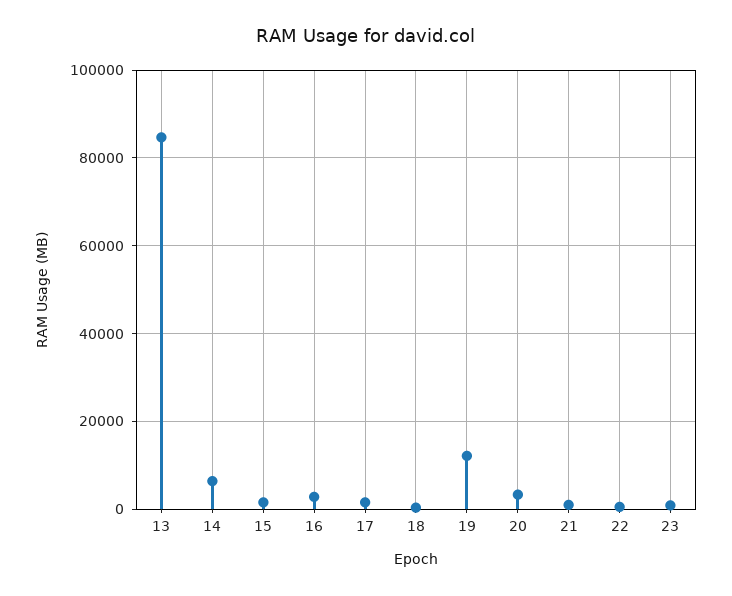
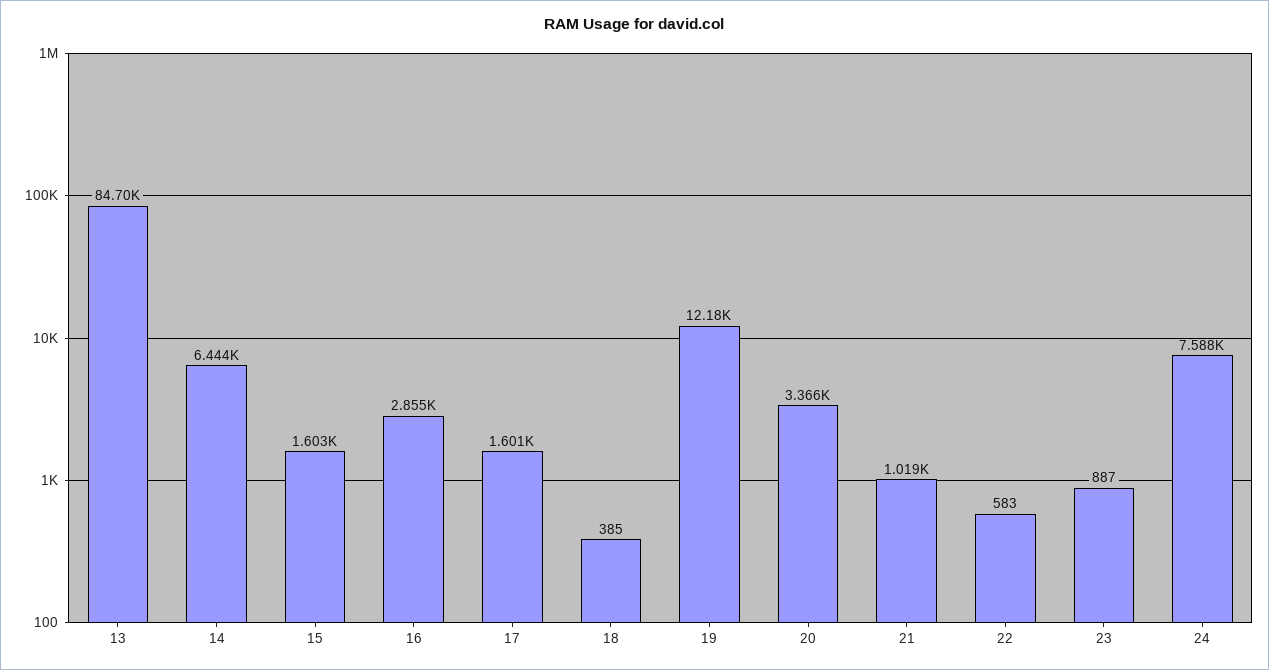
24: none -> 7588

